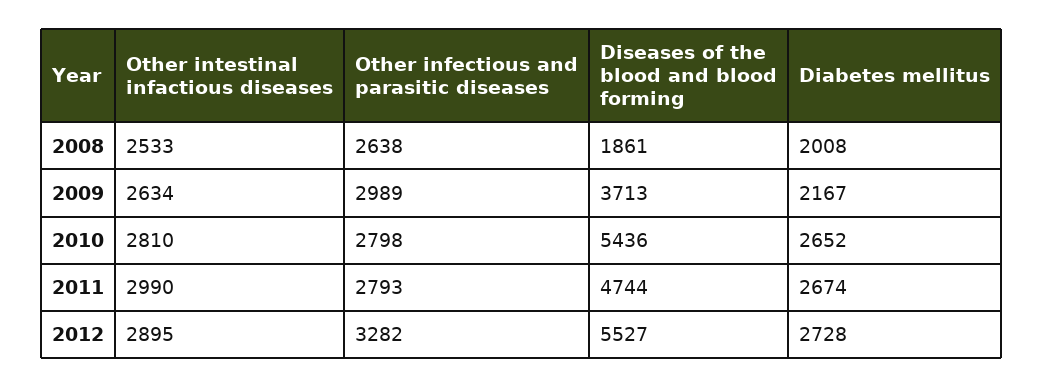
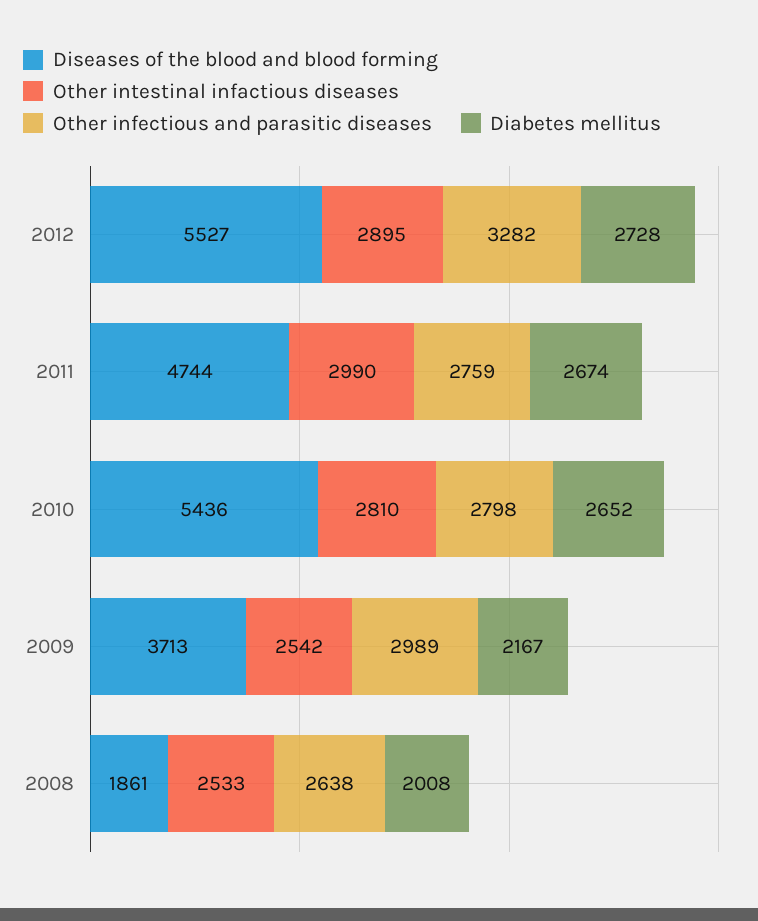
Other intestinal infactious diseases, 2009: 2634 -> 2542
Other infectious and parasitic diseases, 2011: 2793 -> 2759

